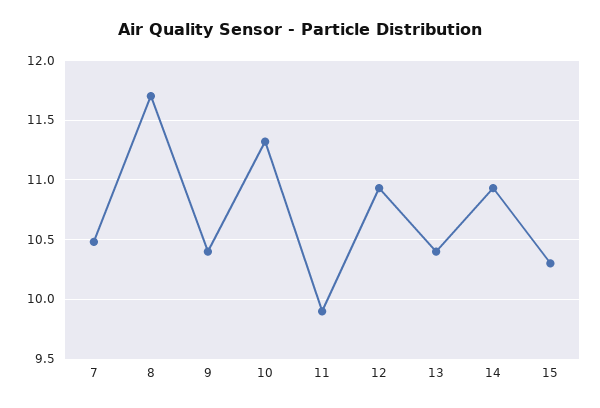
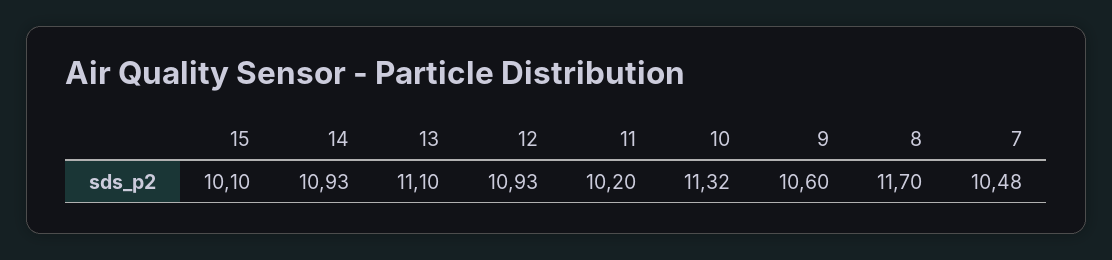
9: 10.4 -> 10.6
11: 9.9 -> 10.2
13: 10.4 -> 11.1
15: 10.3 -> 10.1

